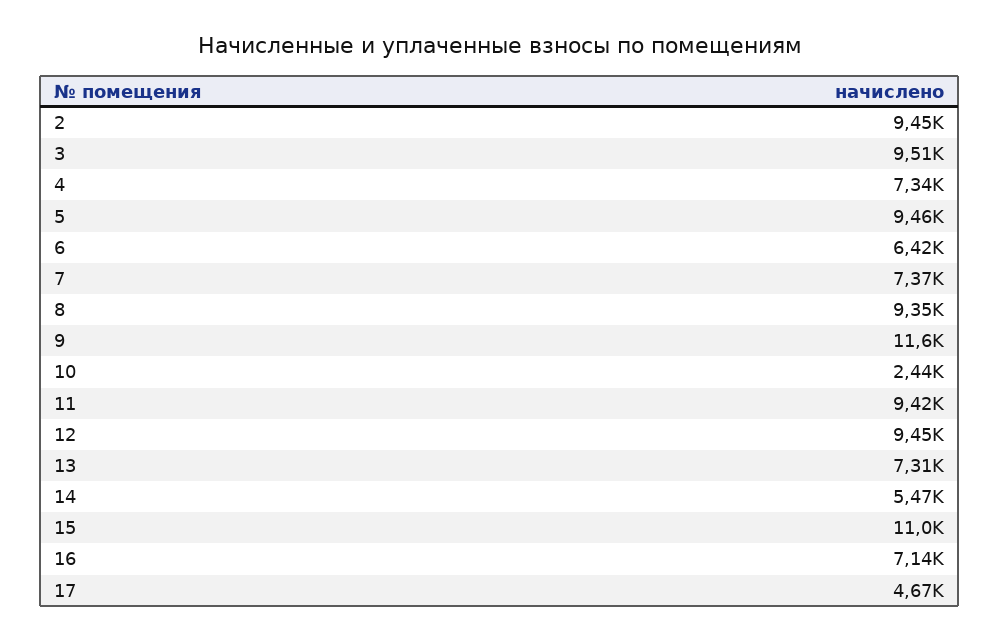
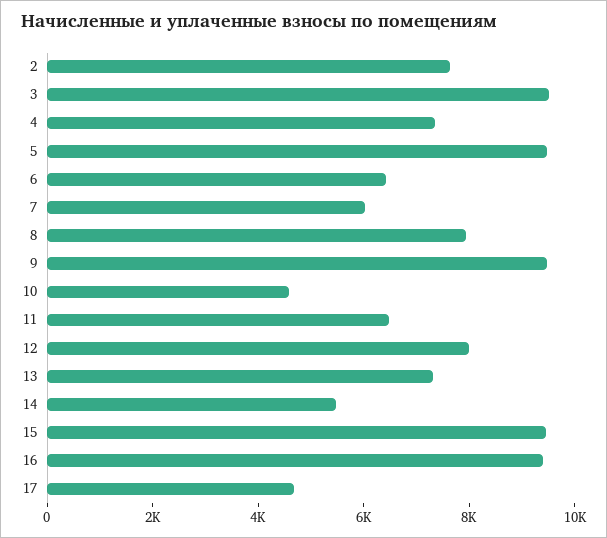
2: 9450 -> 7500
7: 7370 -> 6000
8: 9350 -> 8000
9: 11600 -> 9500
10: 2440 -> 4500
11: 9420 -> 6500
12: 9450 -> 8000
15: 11000 -> 9500
16: 7140 -> 9500

